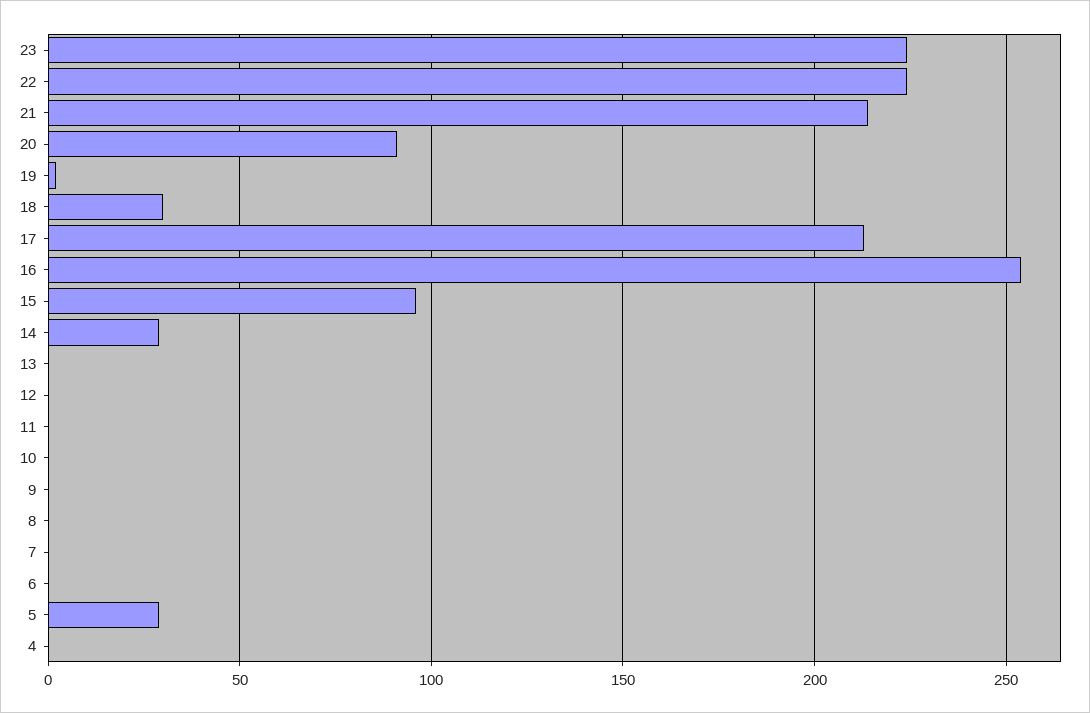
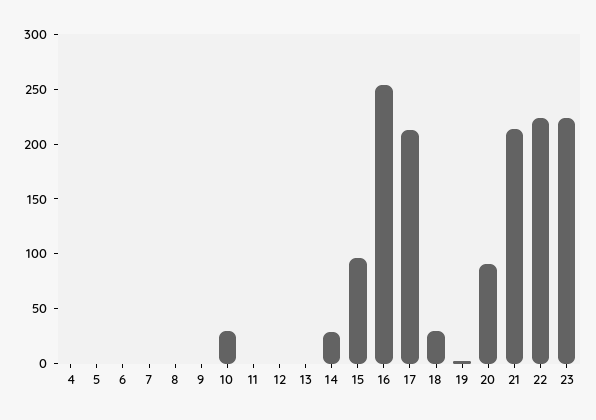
10: 0 -> 30
5: 30 -> 0

